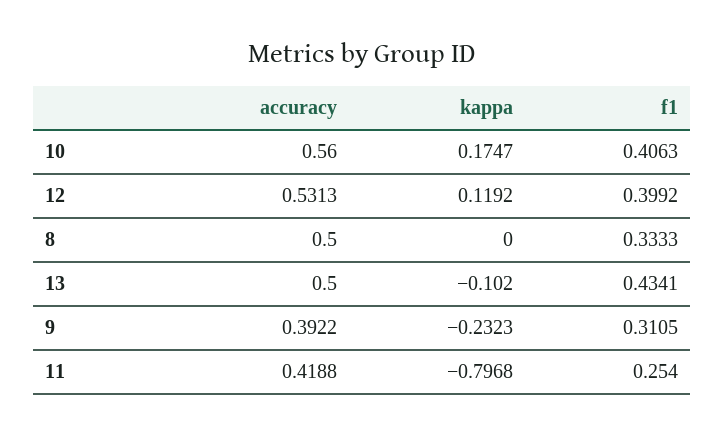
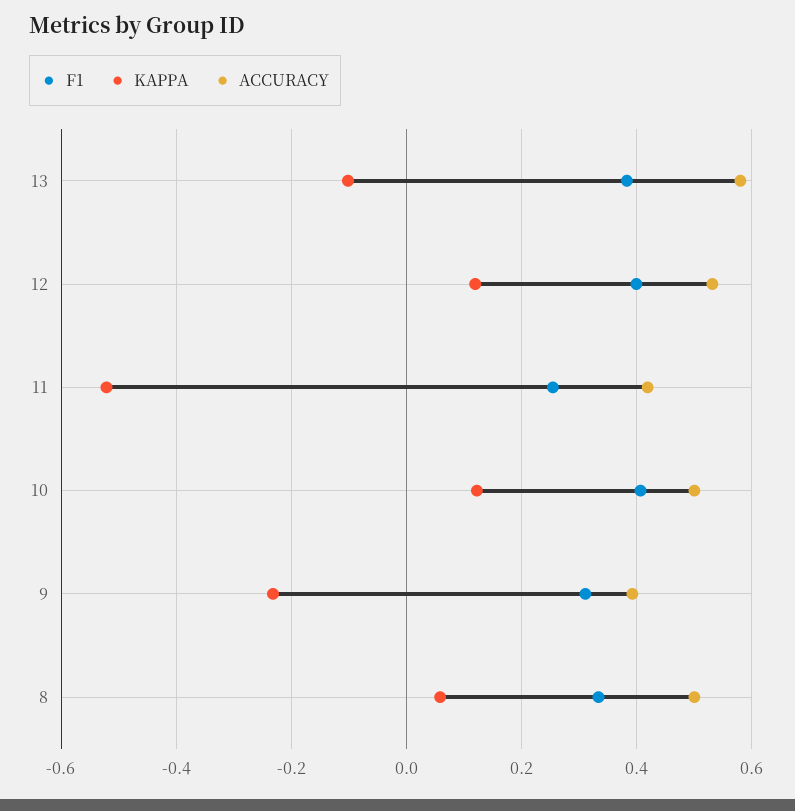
accuracy, 10: 0.56 -> 0.5
kappa, 10: 0.1747 -> 0.12
kappa, 8: 0 -> 0.06
accuracy, 13: 0.5 -> 0.58
f1, 13: 0.4341 -> 0.38
kappa, 11: -0.7968 -> -0.52

